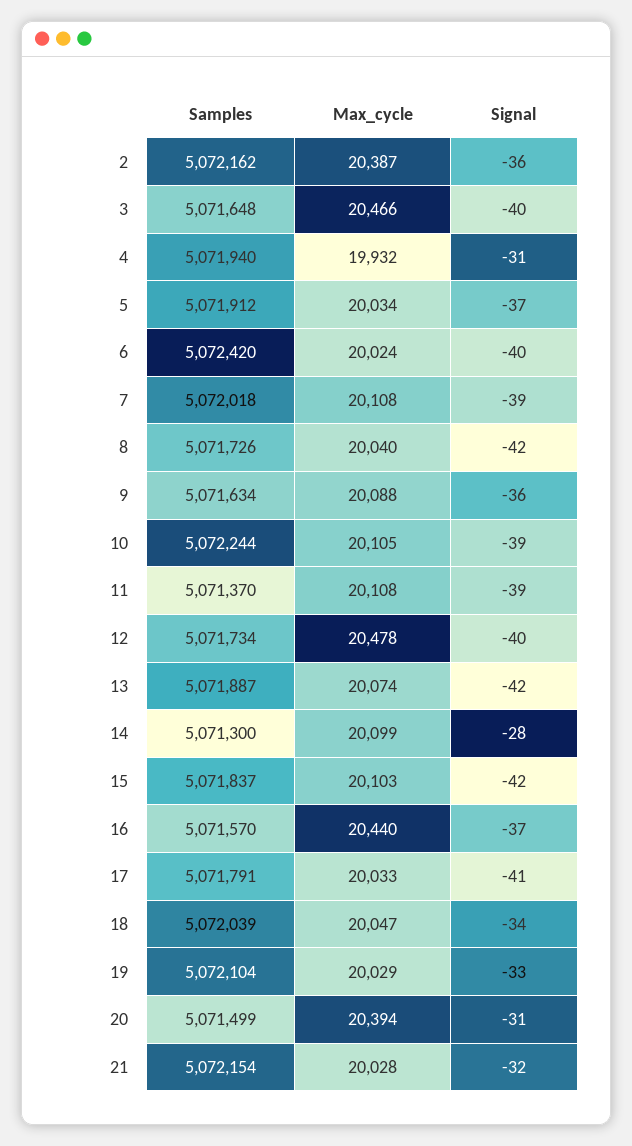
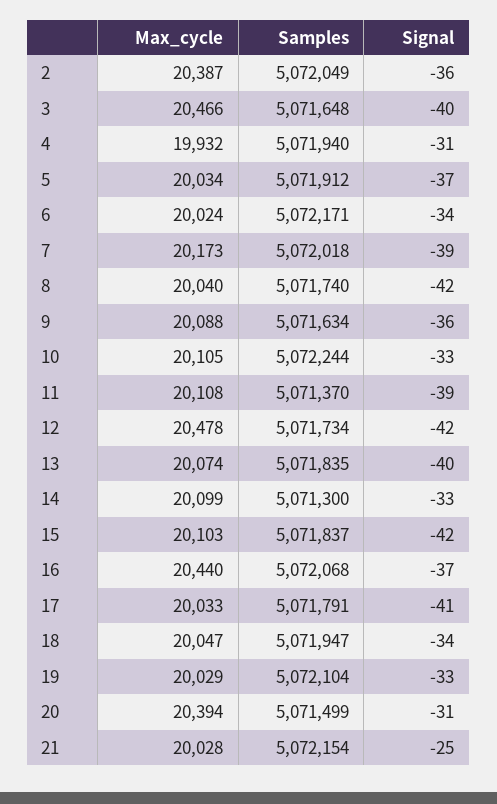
Samples, 2: 5072162 -> 5072049
Samples, 6: 5072420 -> 5072171
Signal, 6: -40 -> -34
Max_cycle, 7: 20108 -> 20173
Samples, 8: 5071726 -> 5071740
Signal, 10: -39 -> -33
Signal, 12: -40 -> -42
Samples, 13: 5071887 -> 5071835
Signal, 13: -42 -> -40
Signal, 14: -28 -> -33
Samples, 16: 5071570 -> 5072068
Samples, 18: 5072039 -> 5071947
Signal, 21: -32 -> -25

